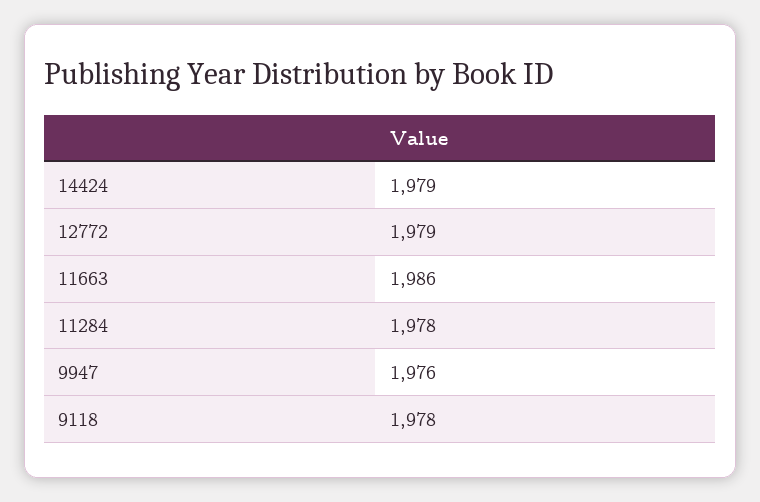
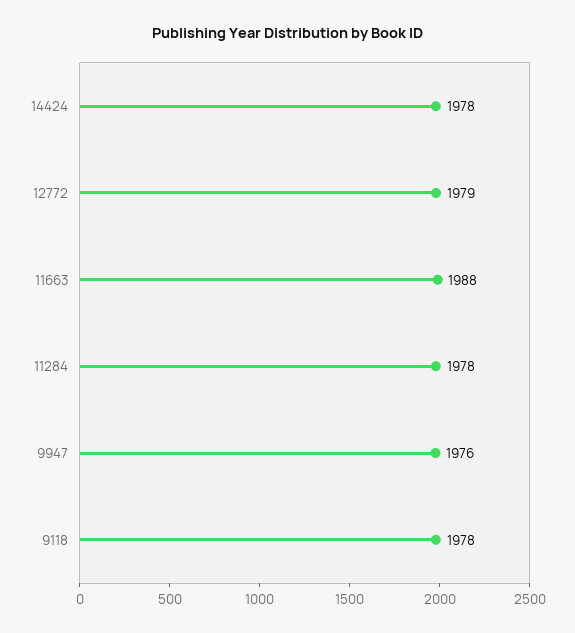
14424: 1979 -> 1978
11663: 1986 -> 1988

